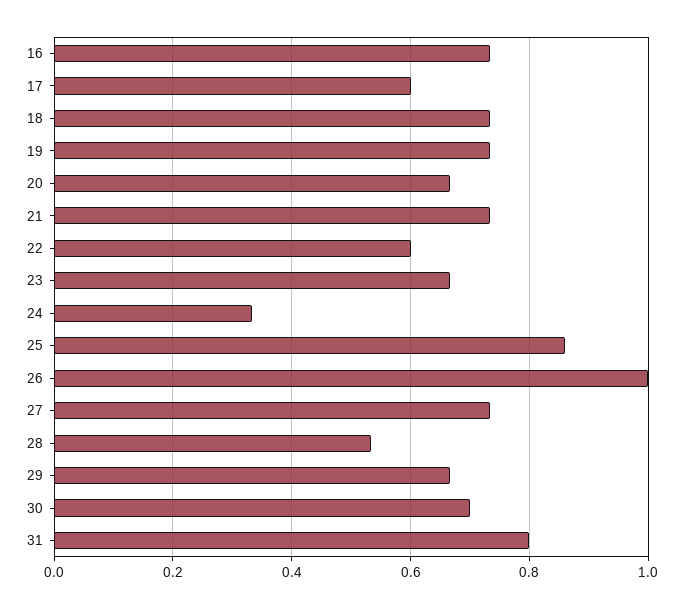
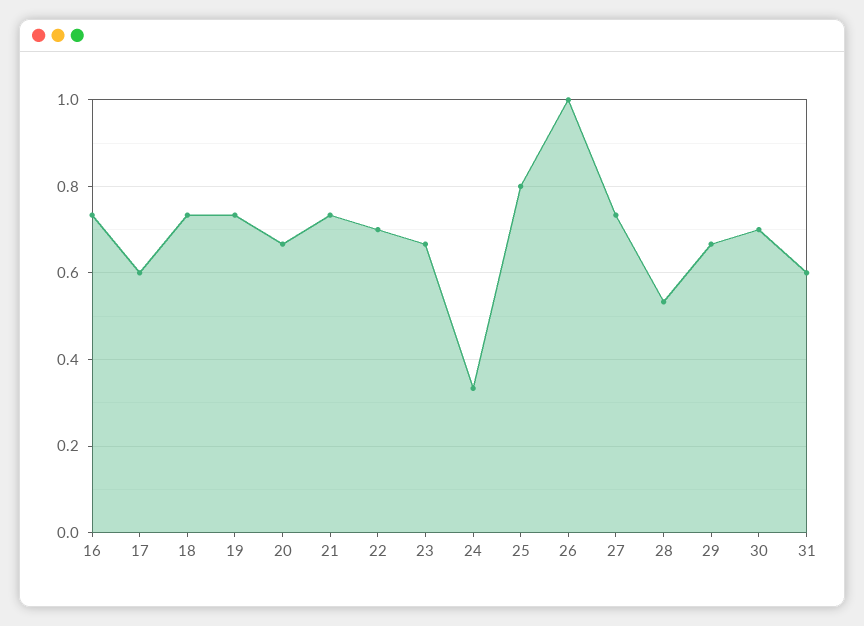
22: 0.6 -> 0.7
25: 0.86 -> 0.8
31: 0.8 -> 0.6

